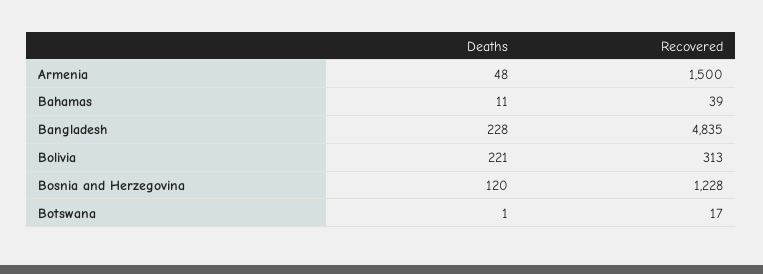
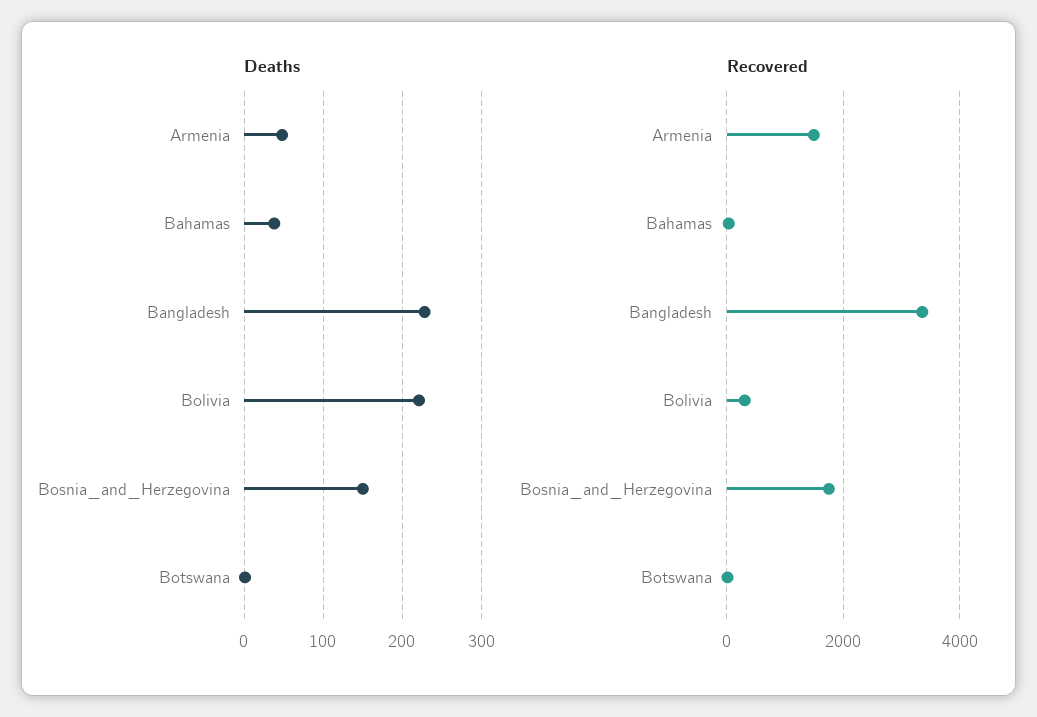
Deaths, Bahamas: 11 -> 40
Recovered, Bangladesh: 4835 -> 3400
Deaths, Bosnia and Herzegovina: 120 -> 150
Recovered, Bosnia and Herzegovina: 1228 -> 1800

